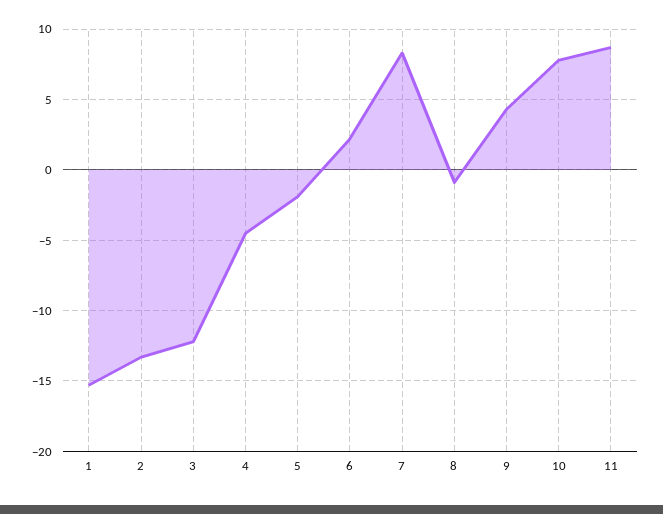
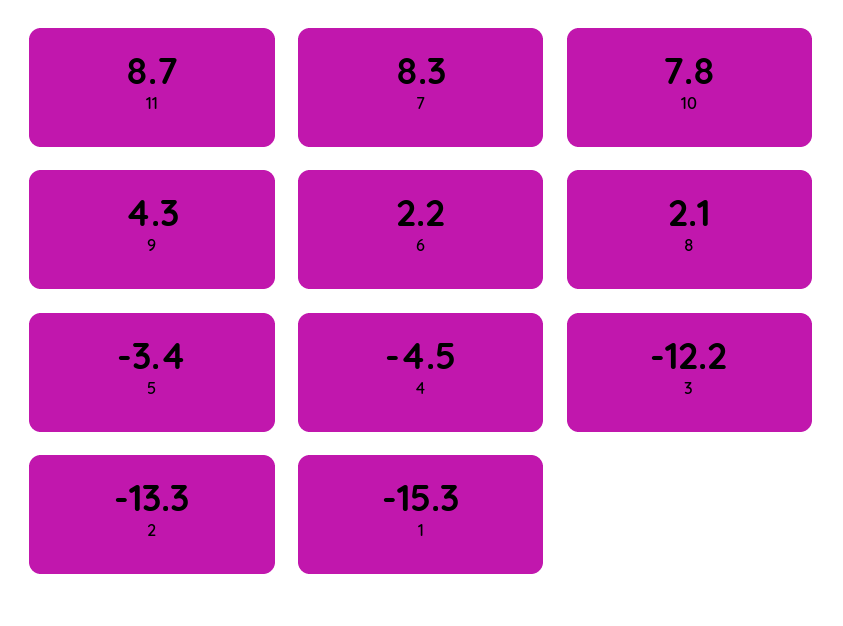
5: -2 -> -3.4
8: -1 -> 2.1

